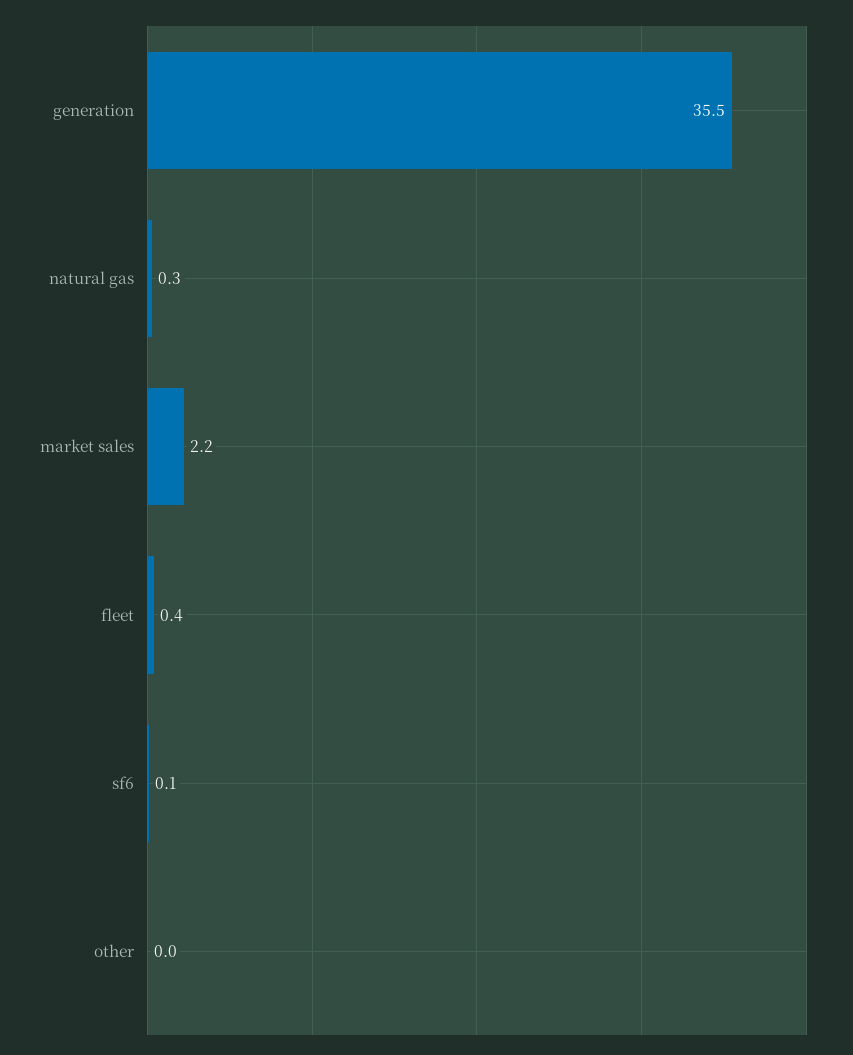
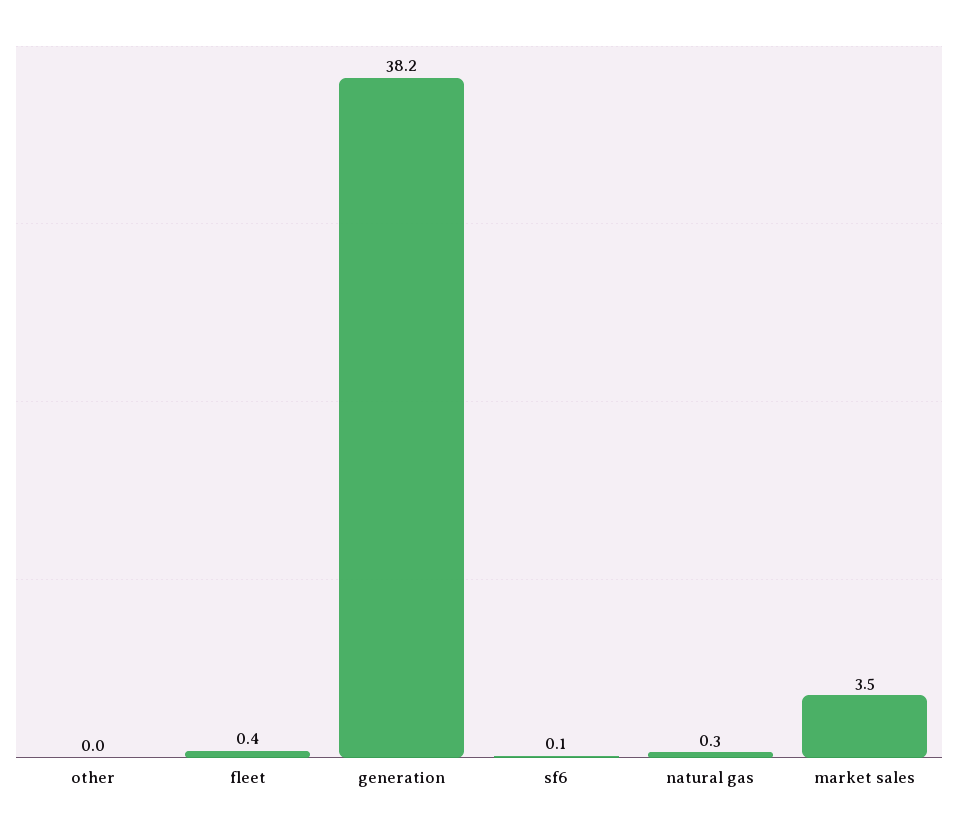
generation: 35.5 -> 38.2
market sales: 2.2 -> 3.5

